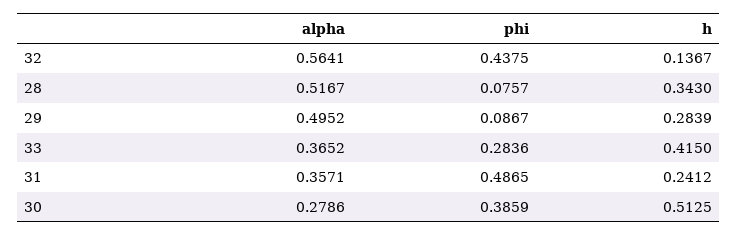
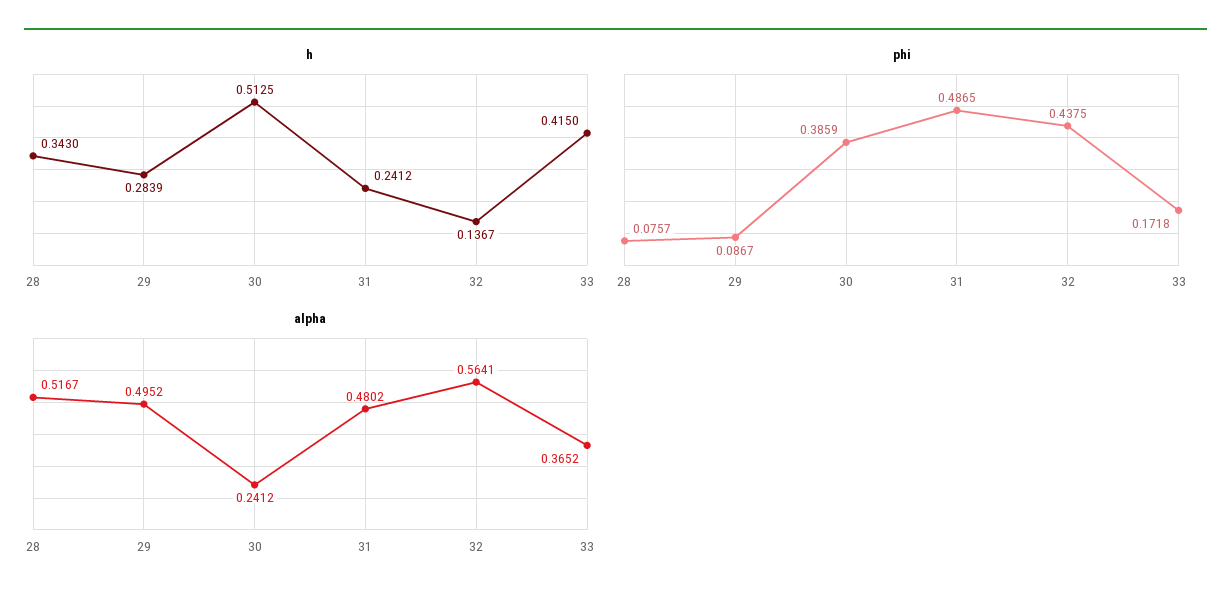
phi, 33: 0.2836 -> 0.1718
alpha, 31: 0.3571 -> 0.4802
alpha, 30: 0.2786 -> 0.2412

